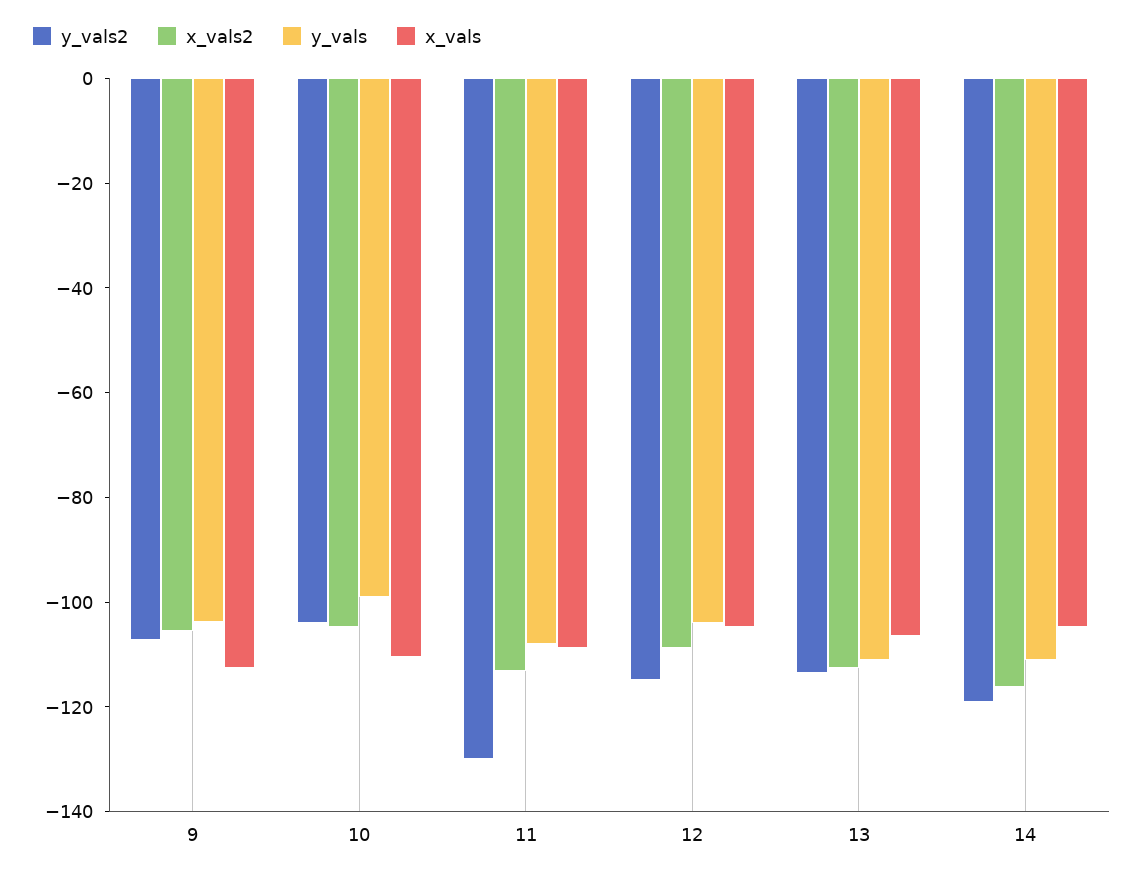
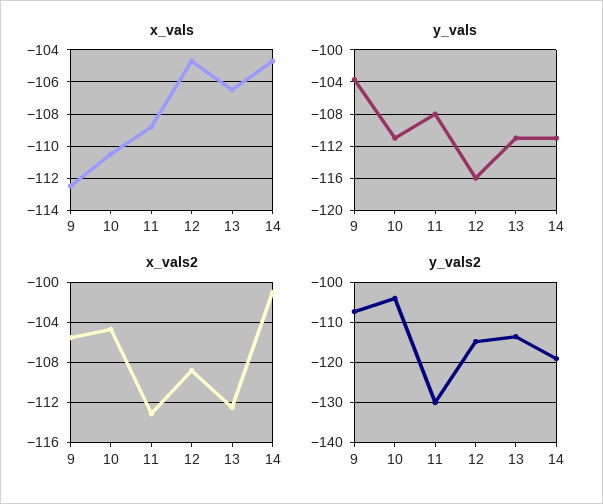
y_vals, 10: -100 -> -111
y_vals, 12: -105 -> -116
x_vals2, 14: -115 -> -101

